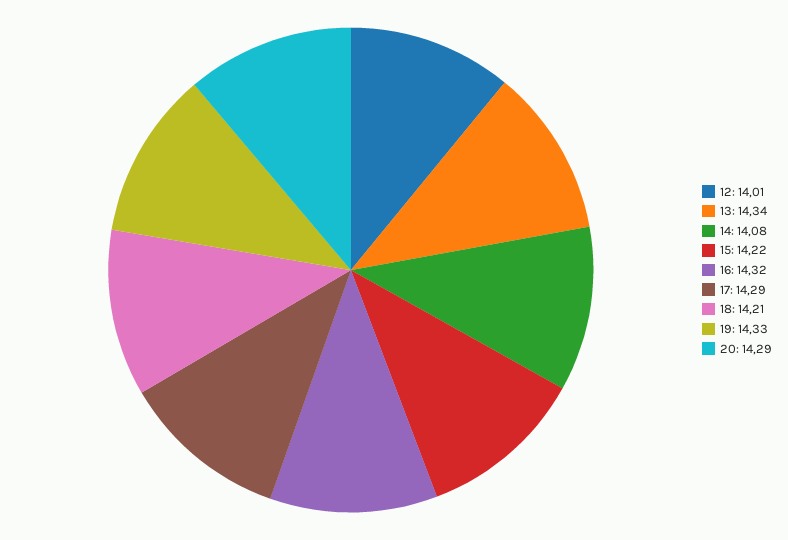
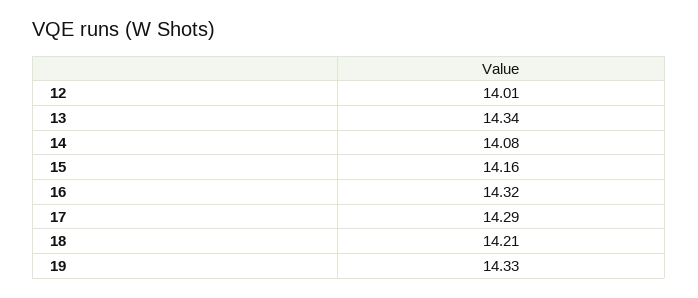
15: 14.22 -> 14.16
20: 14.29 -> none

